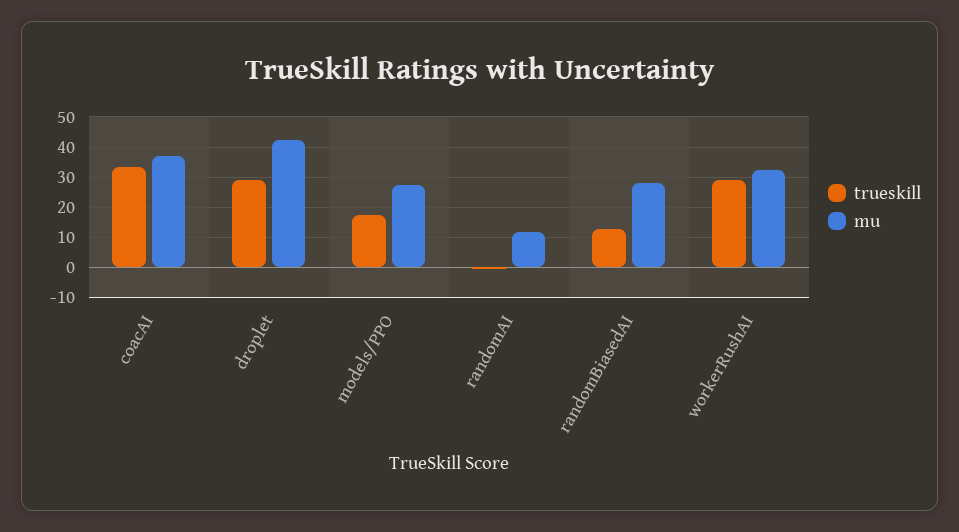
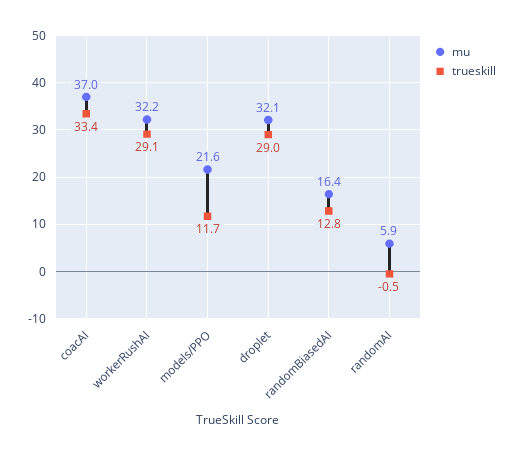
mu, droplet: 42 -> 32.1
trueskill, models/PPO: 18 -> 11.7
mu, models/PPO: 28 -> 21.6
mu, randomAI: 12 -> 5.9
mu, randomBiasedAI: 28 -> 16.4

